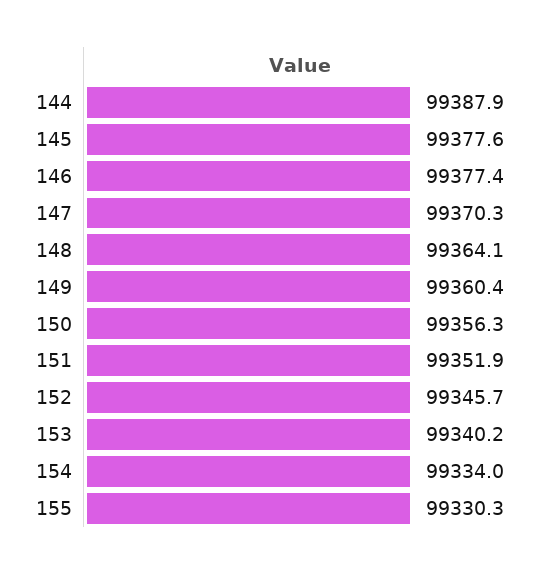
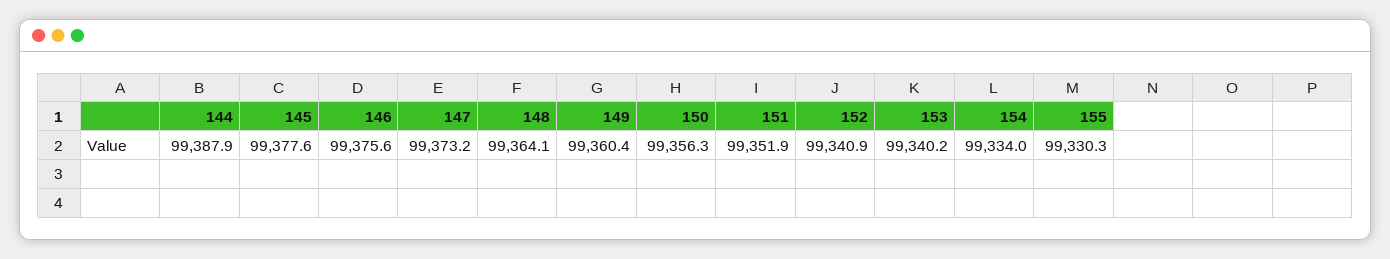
146: 99377.4 -> 99375.6
147: 99370.3 -> 99373.2
152: 99345.7 -> 99340.9

